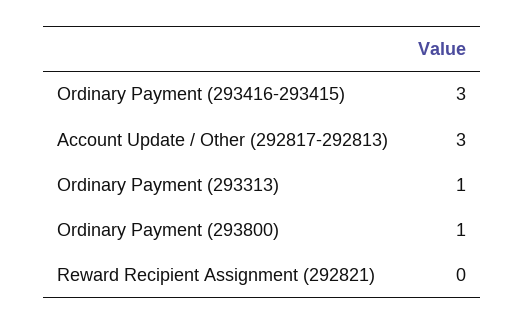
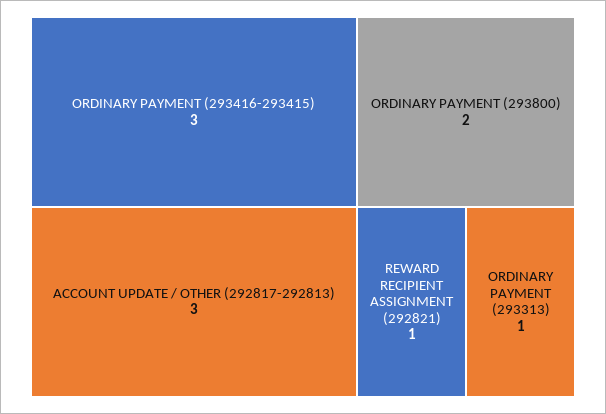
Ordinary Payment (293800): 1 -> 2
Reward Recipient Assignment (292821): 0 -> 1

